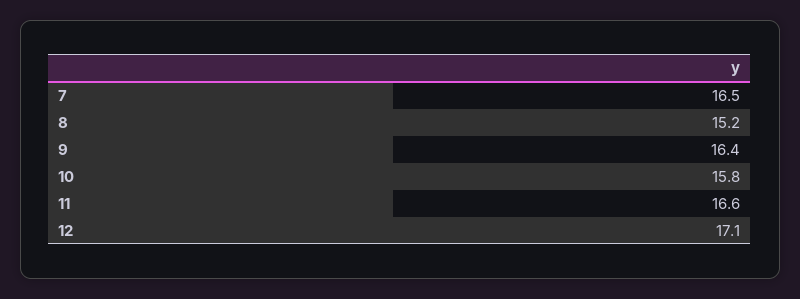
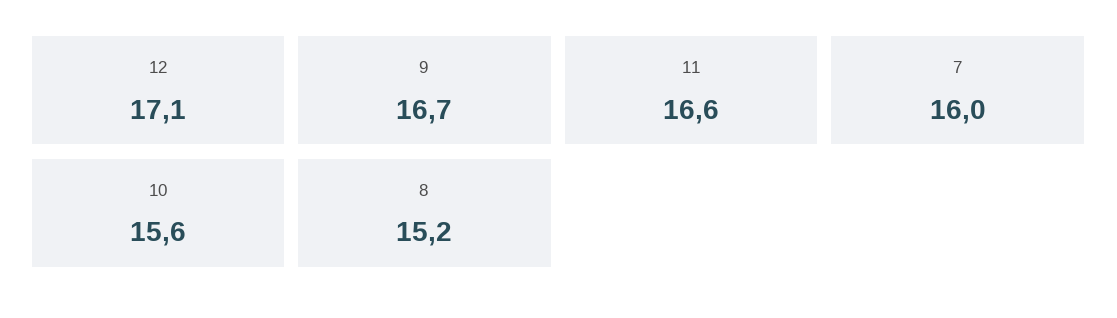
7: 16.5 -> 16
9: 16.4 -> 16.7
10: 15.8 -> 15.6

